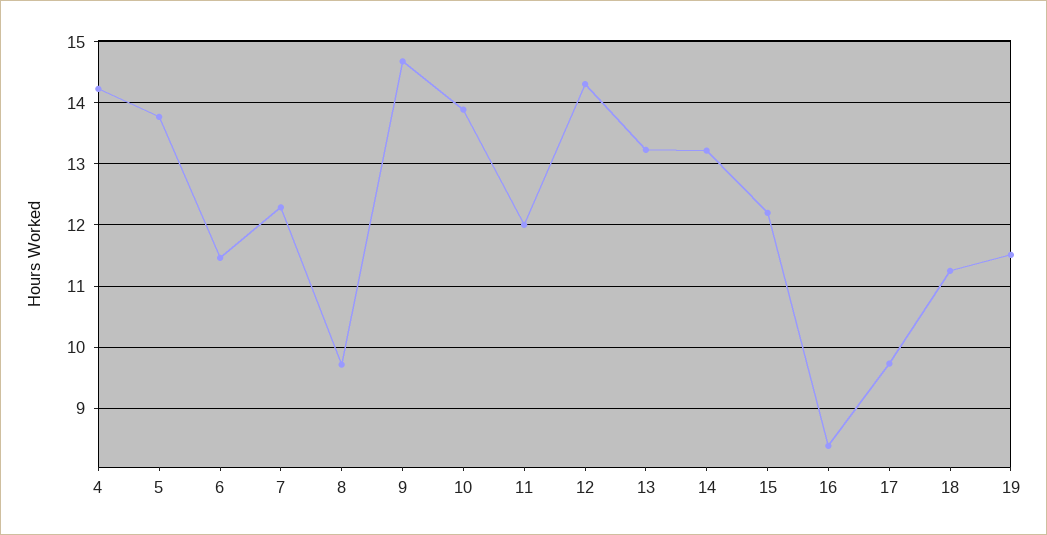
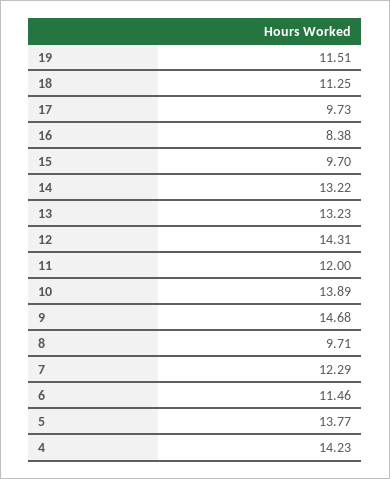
15: 12.2 -> 9.7

